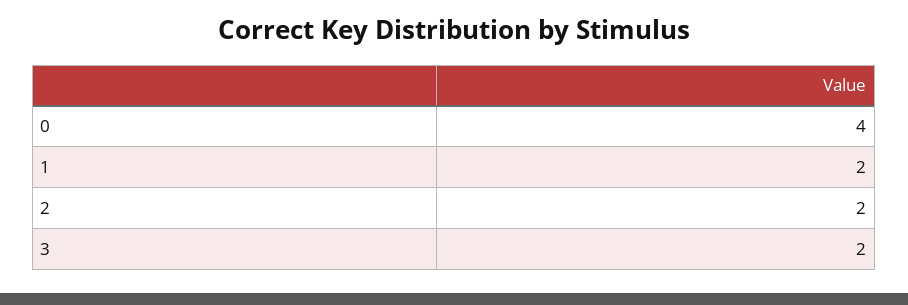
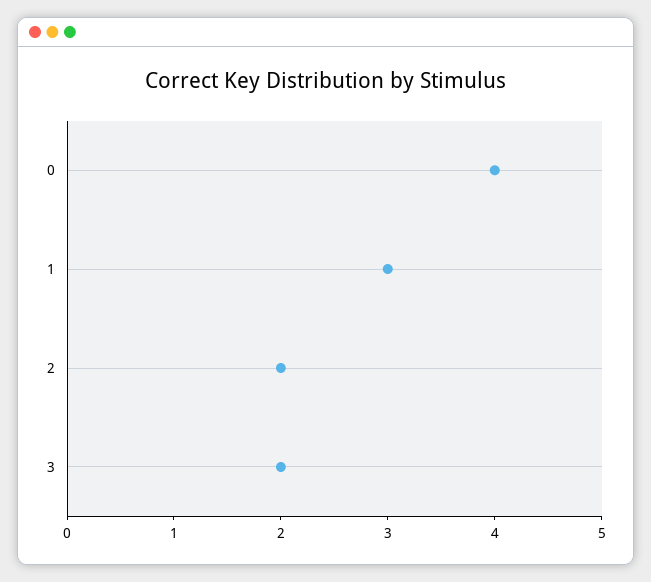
1: 2 -> 3

